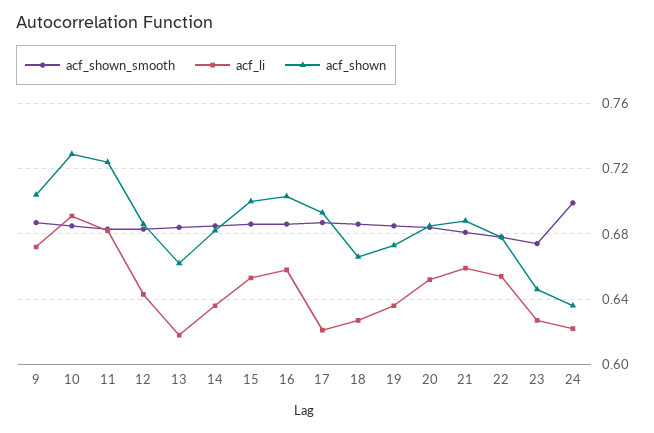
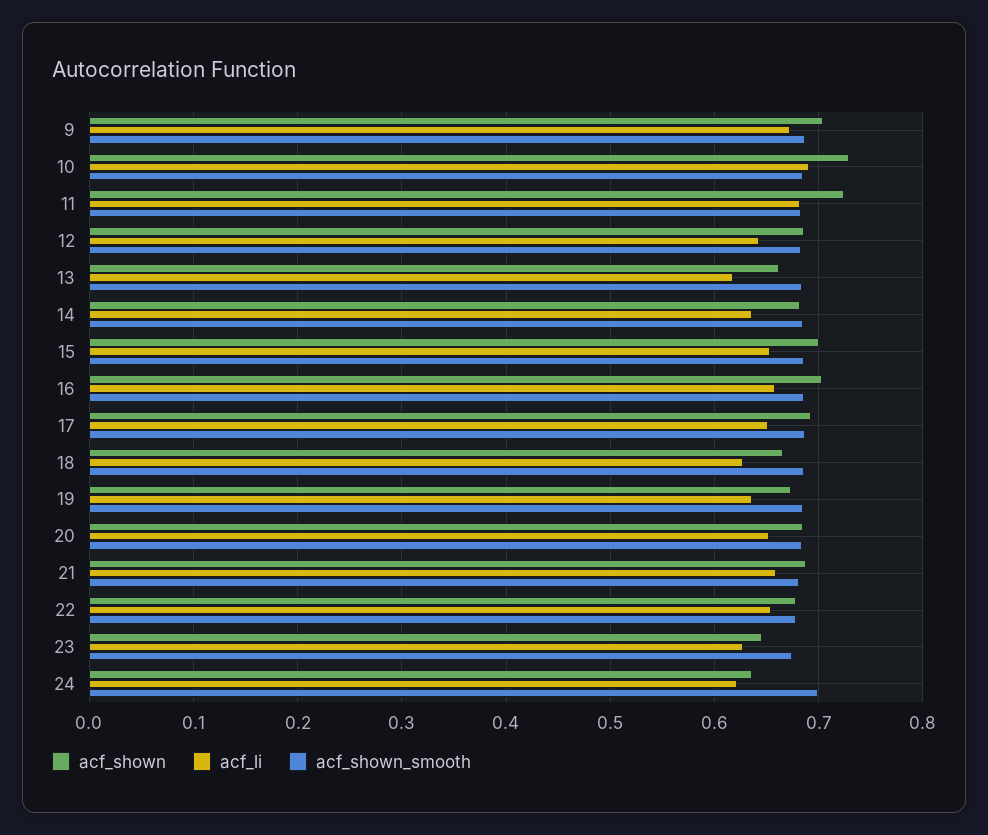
acf_li, 17: 0.62 -> 0.65

